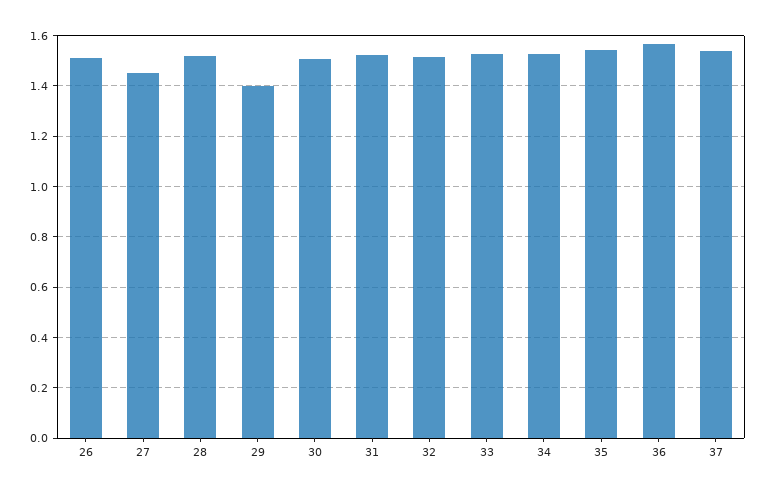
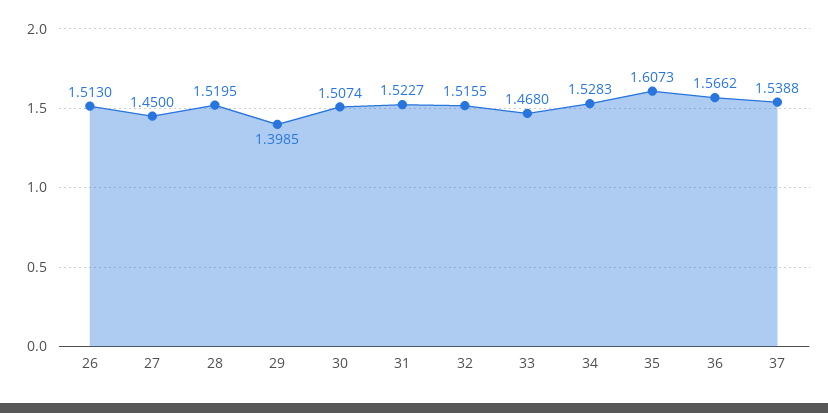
33: 1.525 -> 1.468
35: 1.55 -> 1.6073

